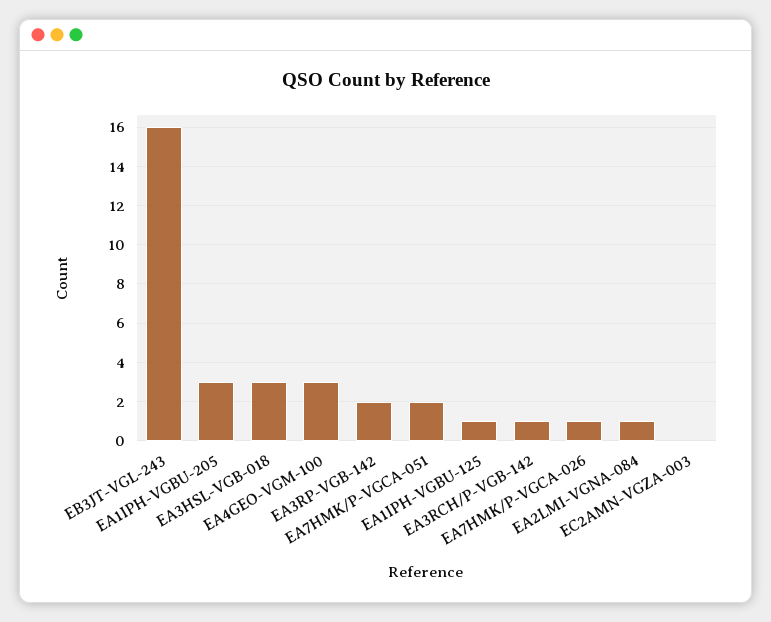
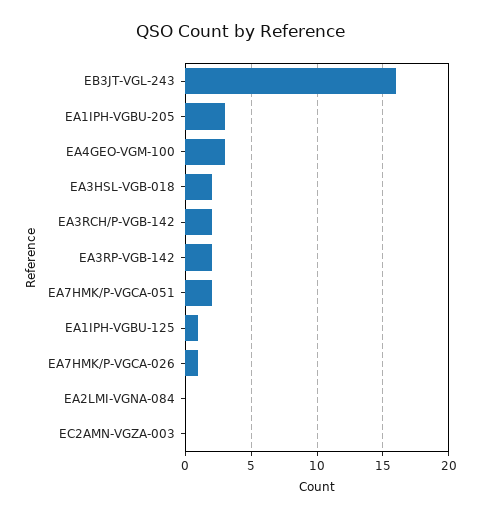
EA3HSL-VGB-018: 3 -> 2
EA3RCH/P-VGB-142: 1 -> 2
EA2LMI-VGNA-084: 1 -> 0

